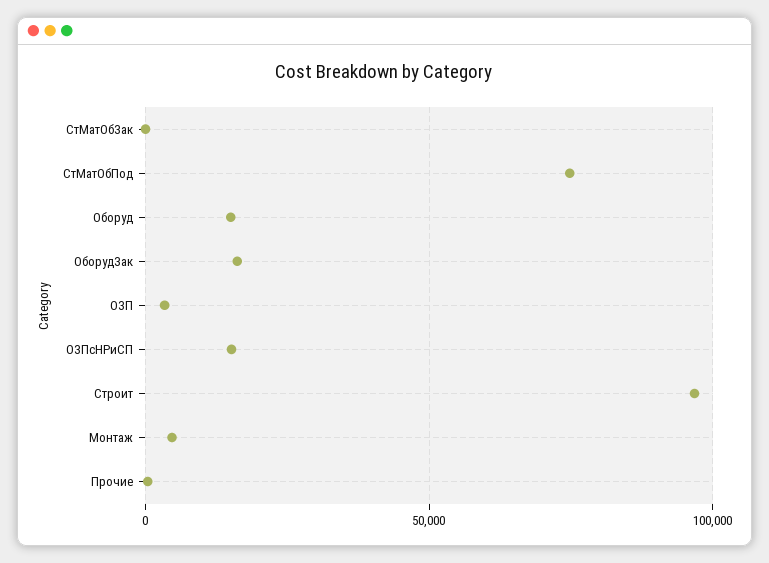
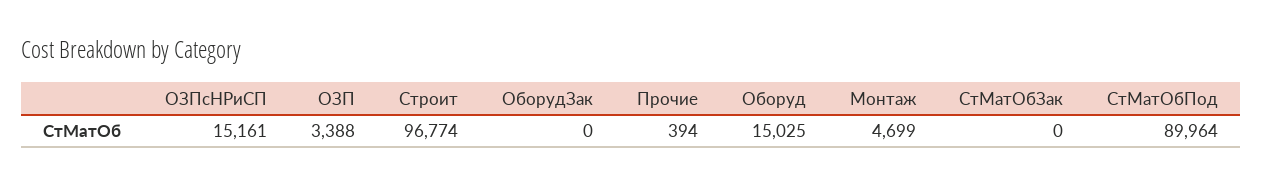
СтМатОбПод: 75000 -> 89964
ОборудЗак: 15000 -> 0

